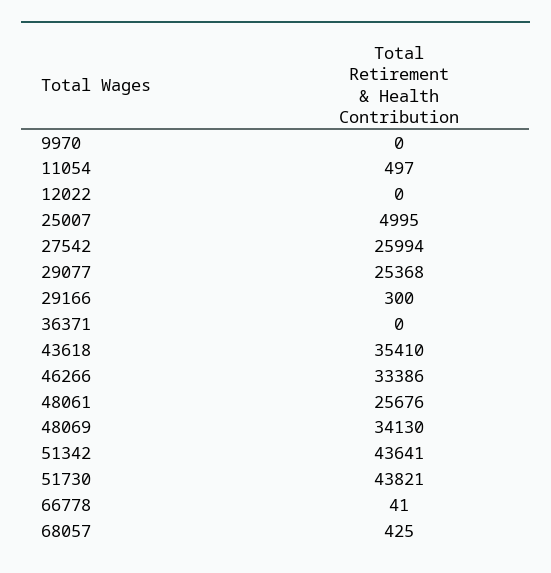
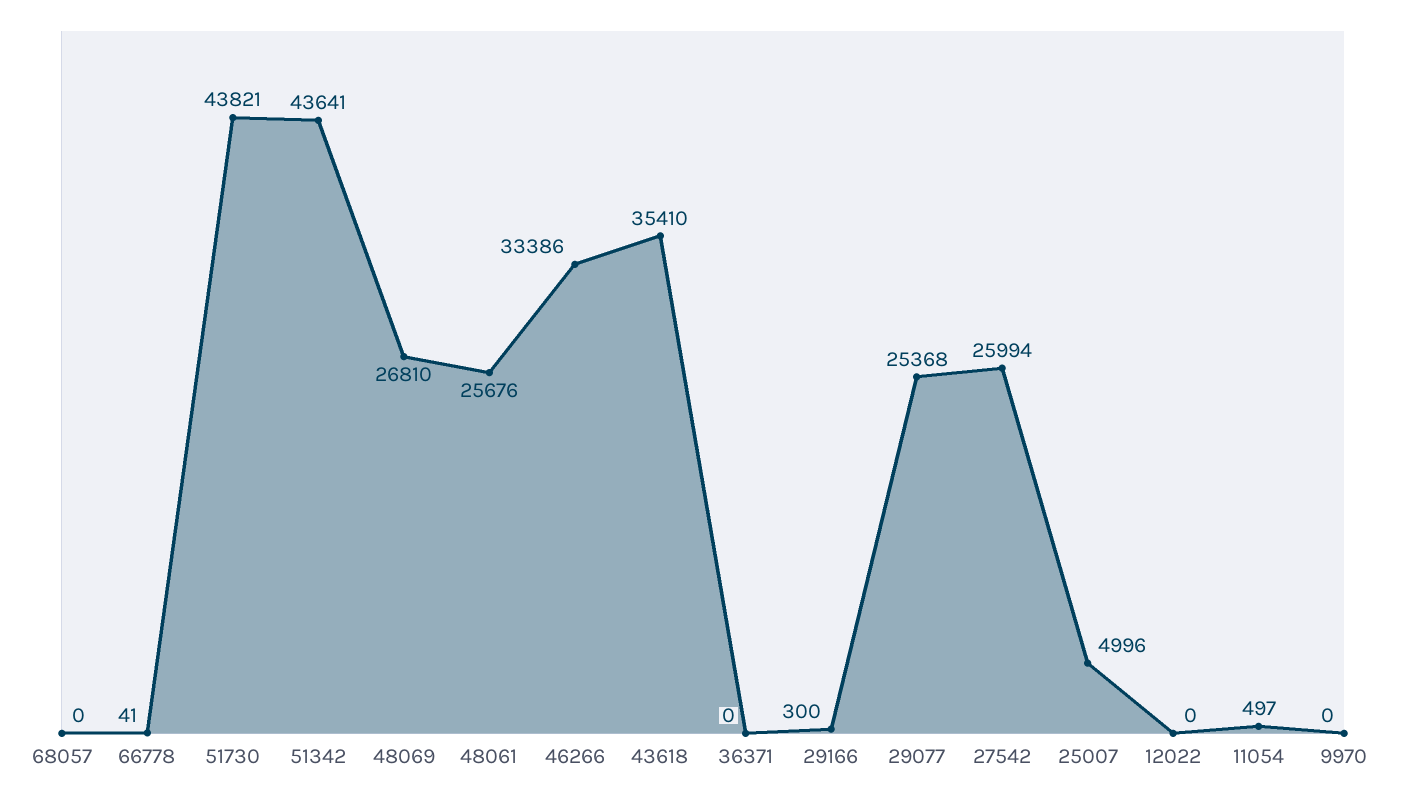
25007: 4995 -> 4996
48069: 34130 -> 26810
68057: 425 -> 0

